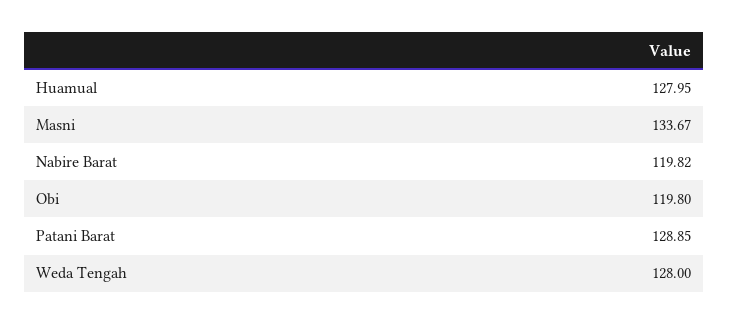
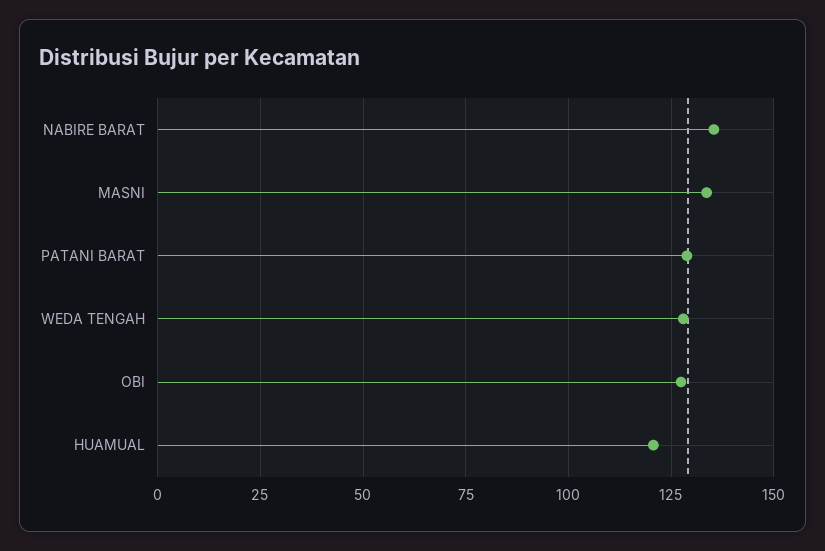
Huamual: 127.95 -> 120
Nabire Barat: 119.82 -> 135
Obi: 119.8 -> 127.5

